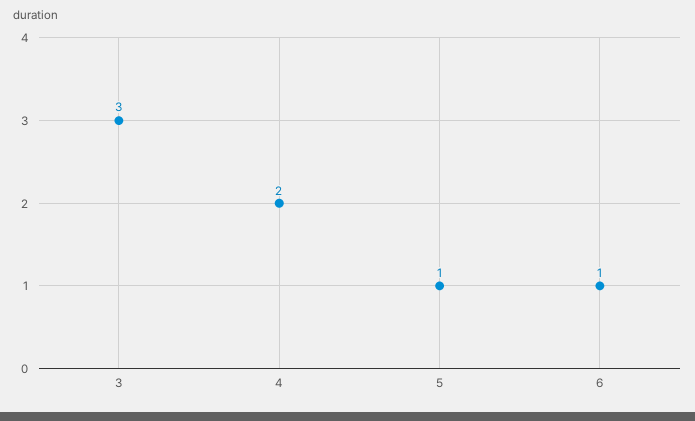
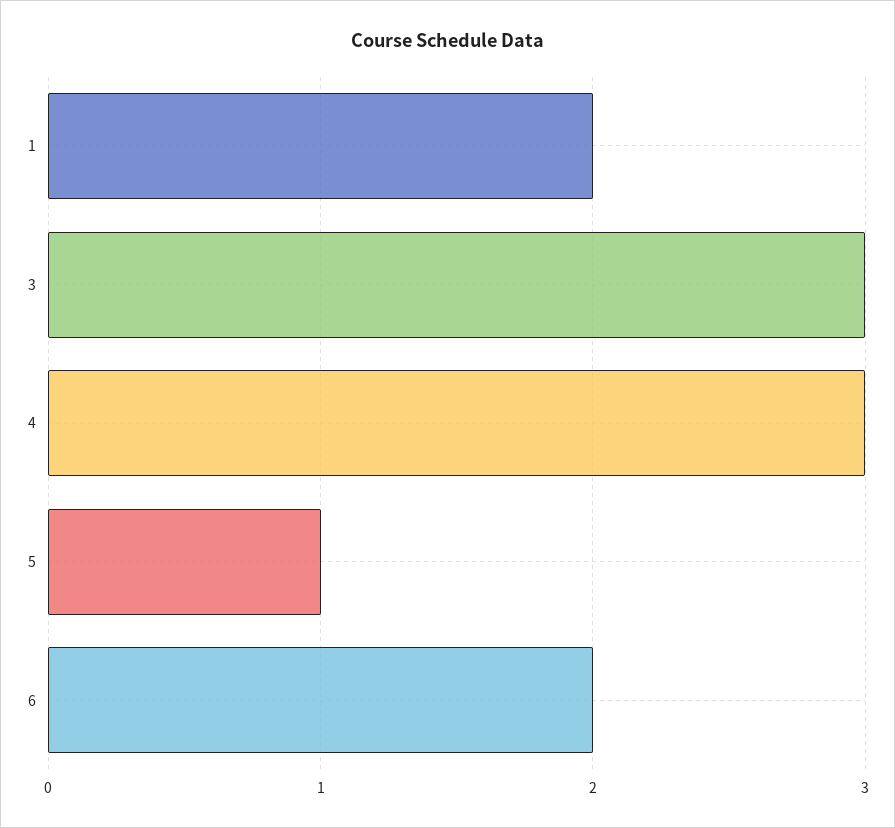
4: 2 -> 3
6: 1 -> 2
1: none -> 2

